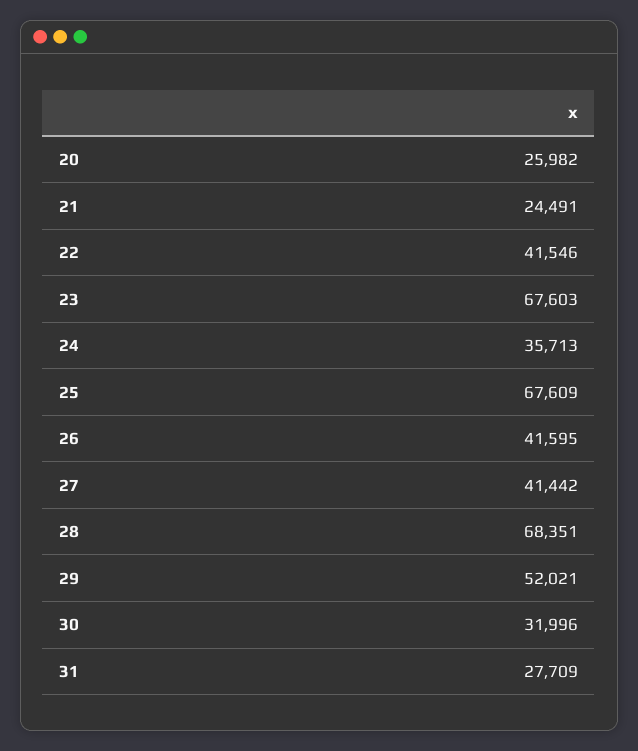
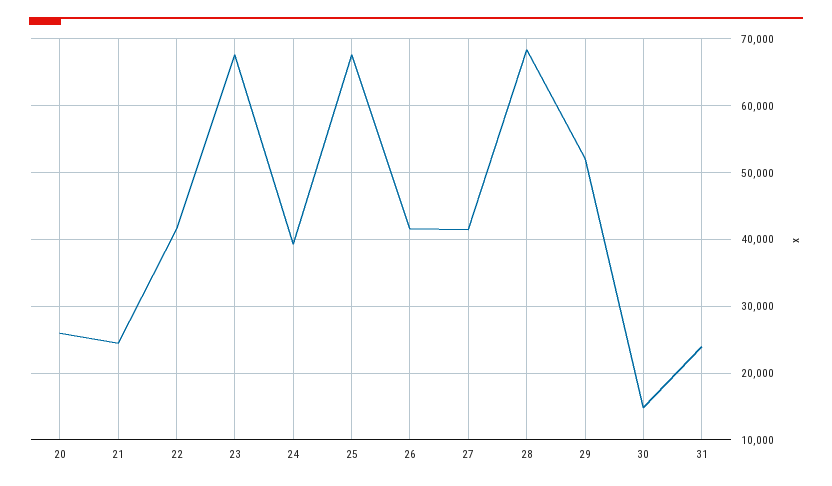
24: 35713 -> 39000
30: 31996 -> 15000
31: 27709 -> 24000

